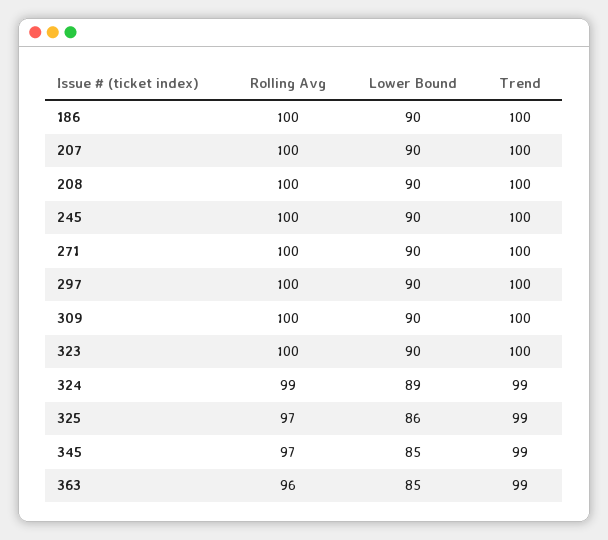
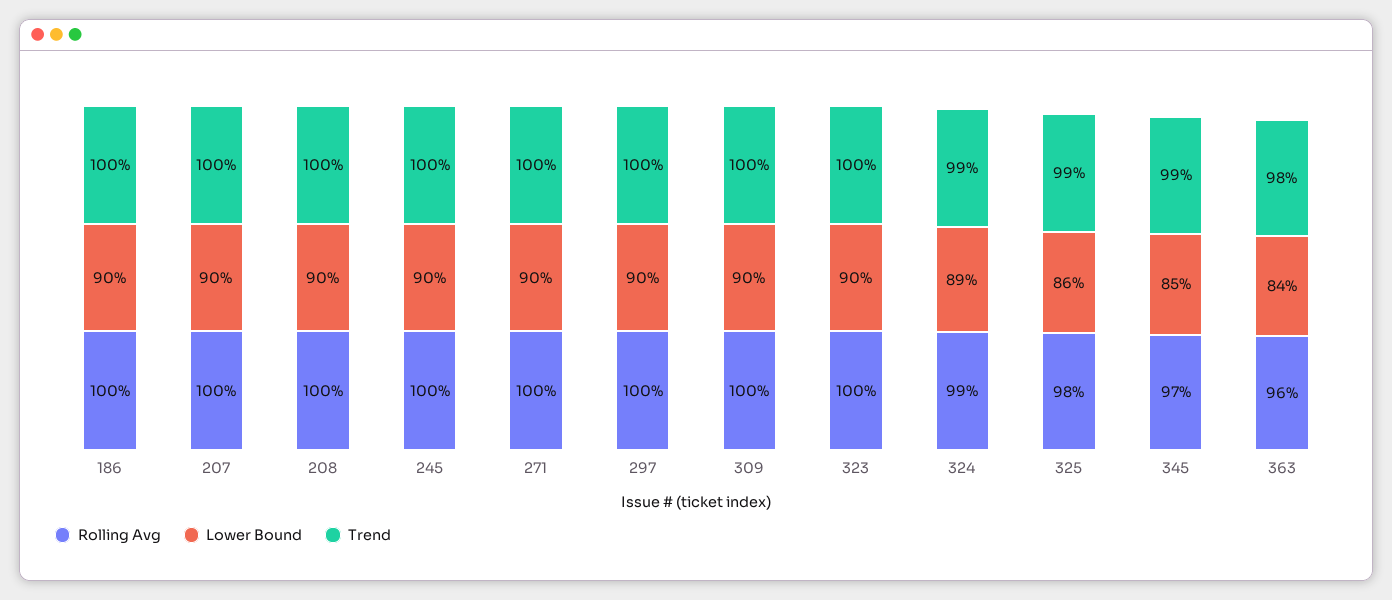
Rolling Avg, 325: 97 -> 98
Lower Bound, 363: 85 -> 84
Trend, 363: 99 -> 98

